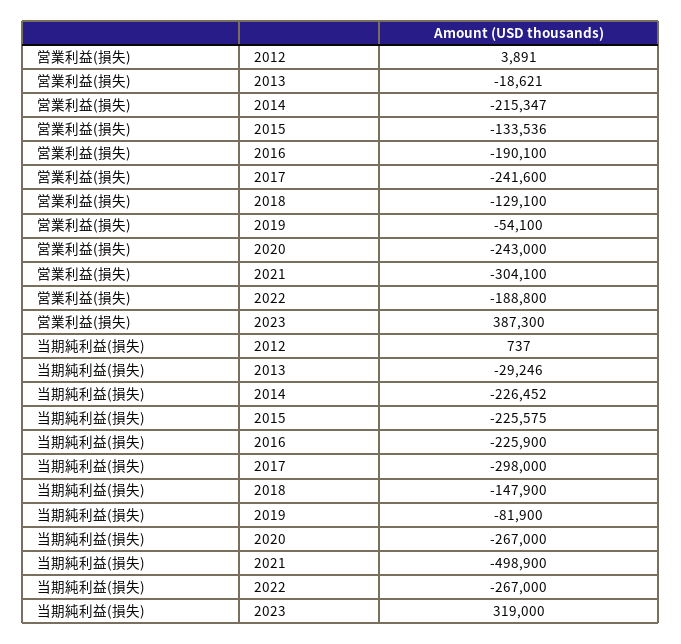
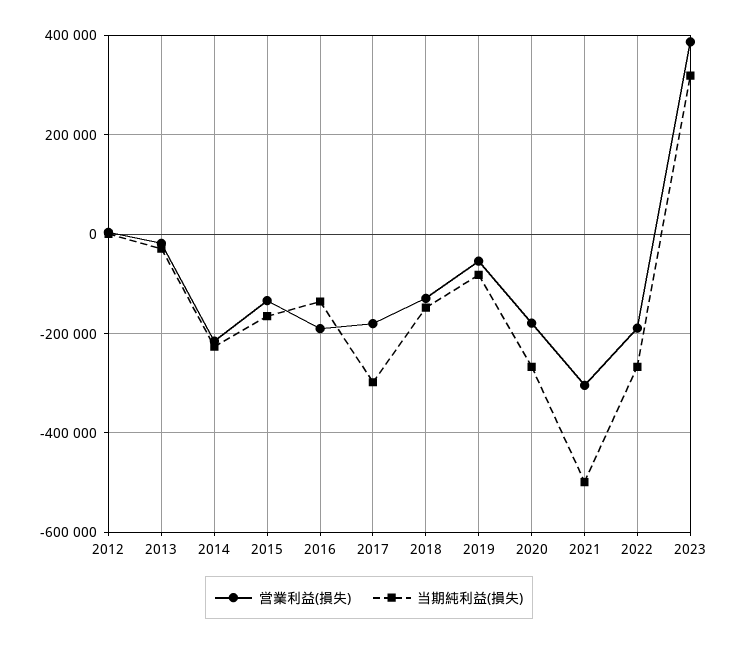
営業利益(損失), 2017: -241600 -> -180000
営業利益(損失), 2020: -243000 -> -180000
当期純利益(損失), 2015: -225575 -> -160000
当期純利益(損失), 2016: -225900 -> -140000

